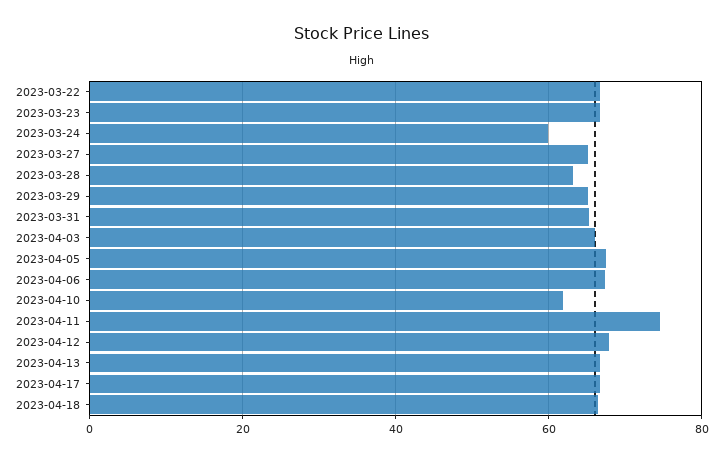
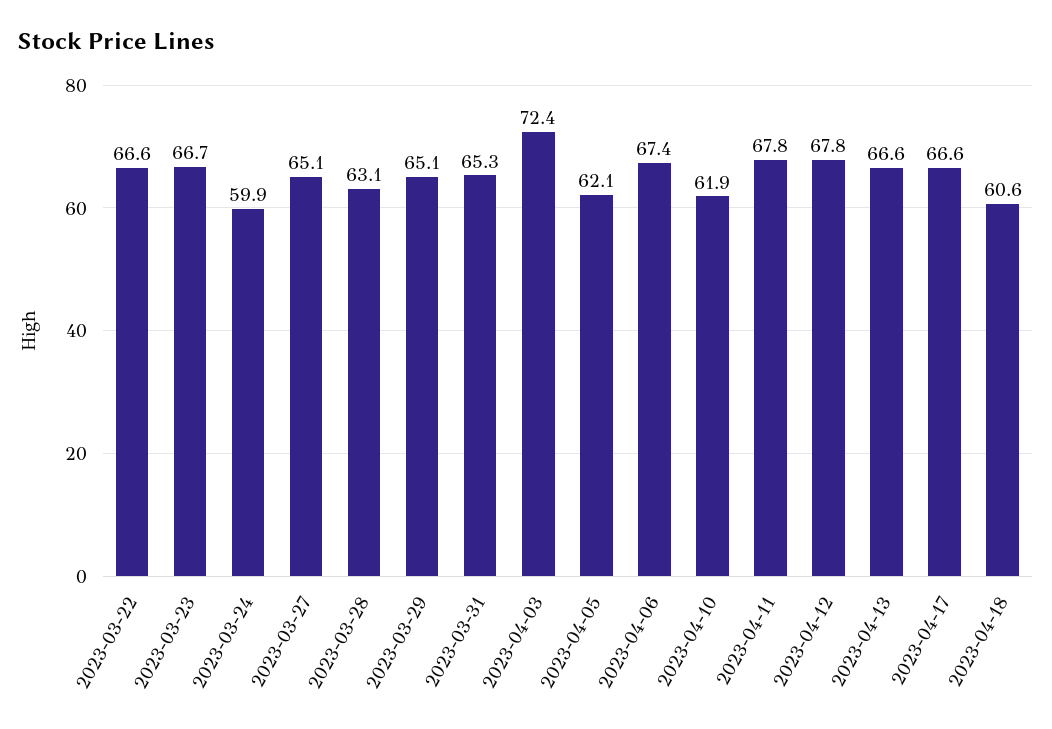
2023-04-03: 66 -> 72.4
2023-04-05: 68 -> 62.1
2023-04-11: 74 -> 67.8
2023-04-18: 66 -> 60.6

